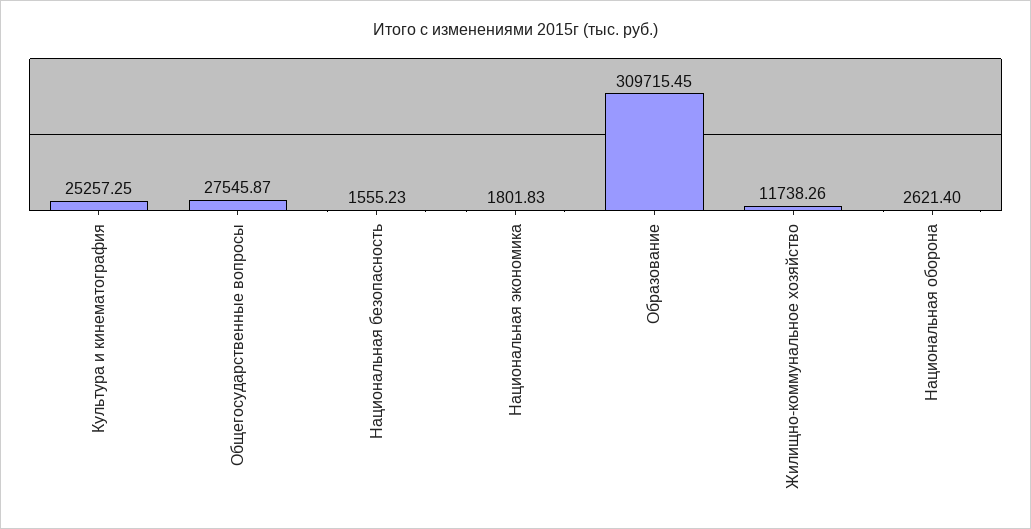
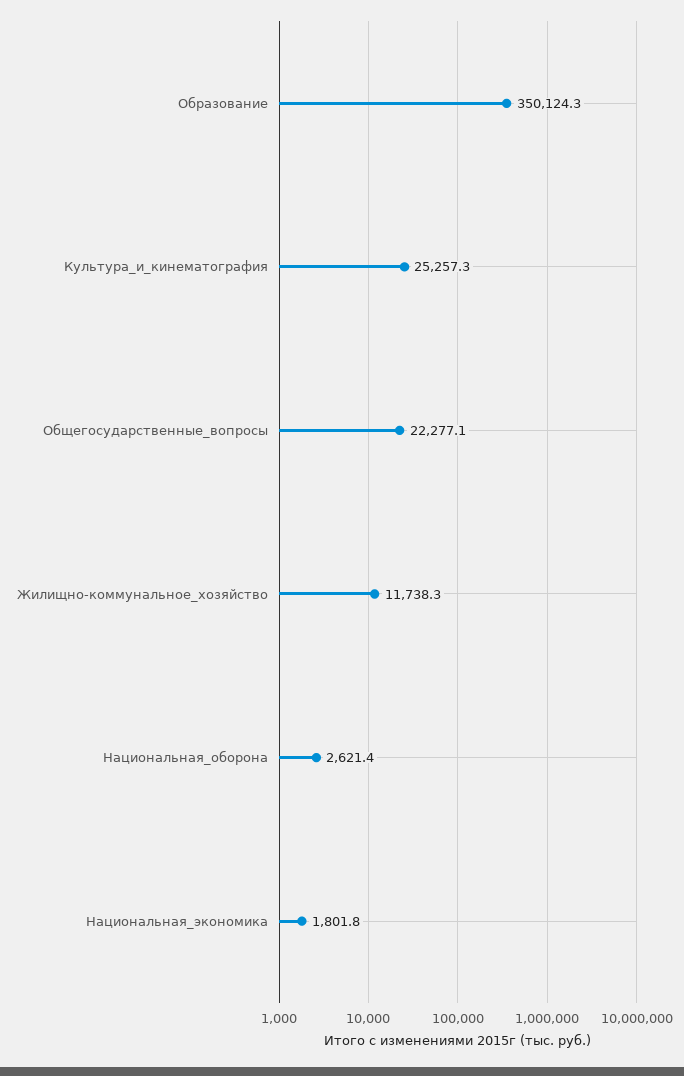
Общегосударственные вопросы: 27545.87 -> 22277.1
Национальная безопасность: 1555.23 -> none
Образование: 309715.45 -> 350124.3

